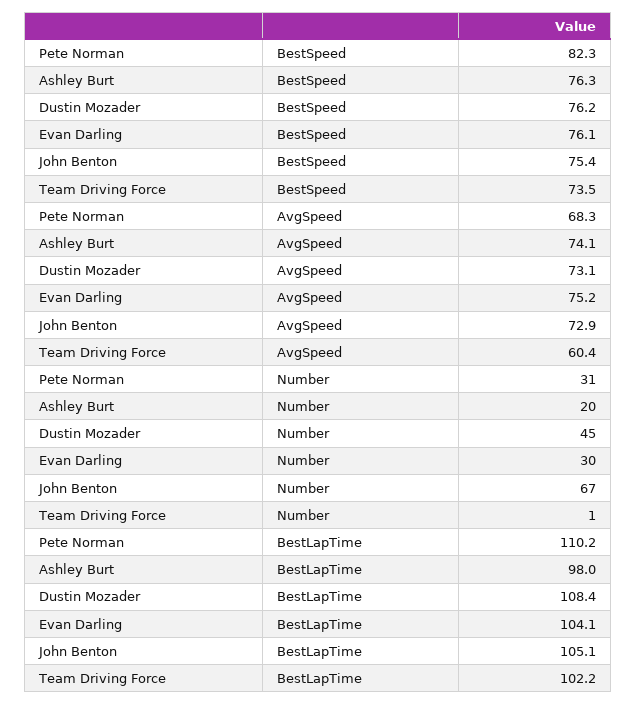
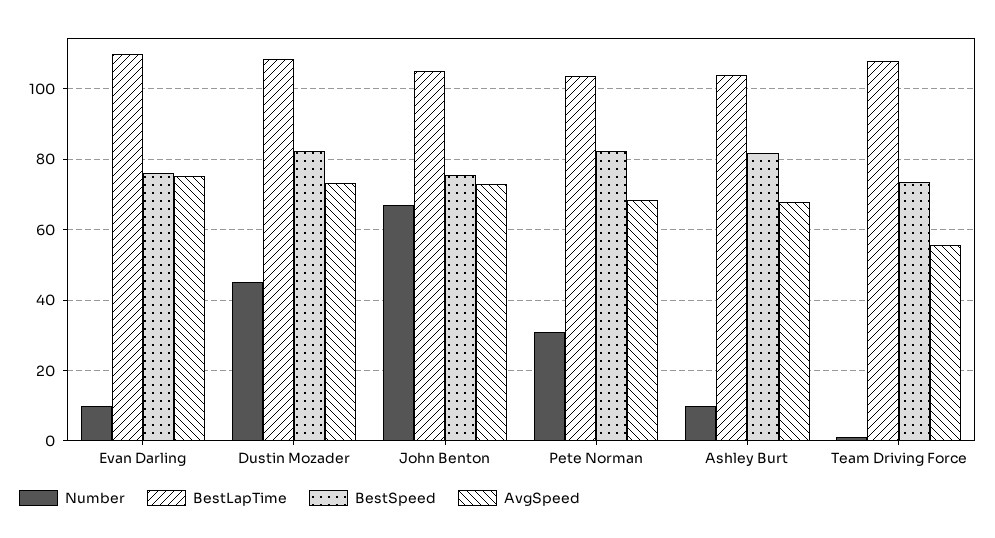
BestSpeed, Ashley Burt: 76.3 -> 82
BestSpeed, Dustin Mozader: 76.2 -> 82
AvgSpeed, Ashley Burt: 74.1 -> 68
AvgSpeed, Team Driving Force: 60.4 -> 56
Number, Ashley Burt: 20 -> 10
Number, Evan Darling: 30 -> 10
BestLapTime, Pete Norman: 110.2 -> 104
BestLapTime, Ashley Burt: 98 -> 104
BestLapTime, Evan Darling: 104.1 -> 110
BestLapTime, Team Driving Force: 102.2 -> 108

